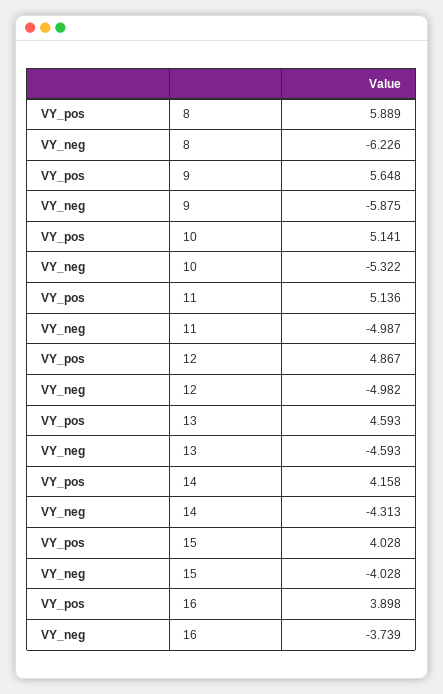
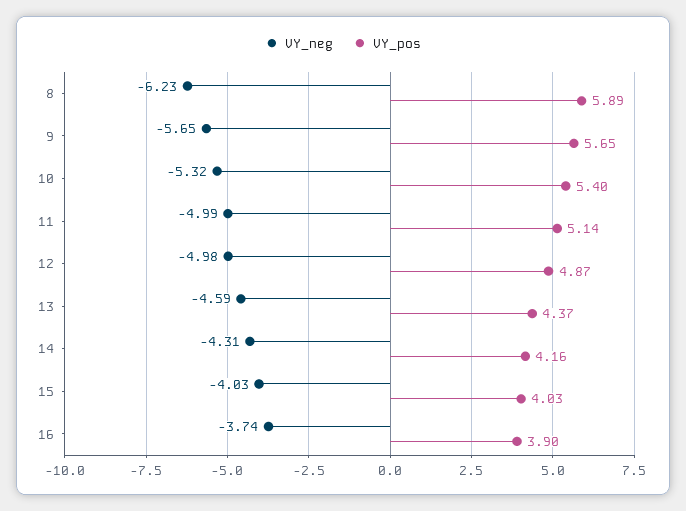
VY_neg, 9: -5.875 -> -5.65
VY_pos, 10: 5.141 -> 5.4
VY_pos, 13: 4.593 -> 4.37

